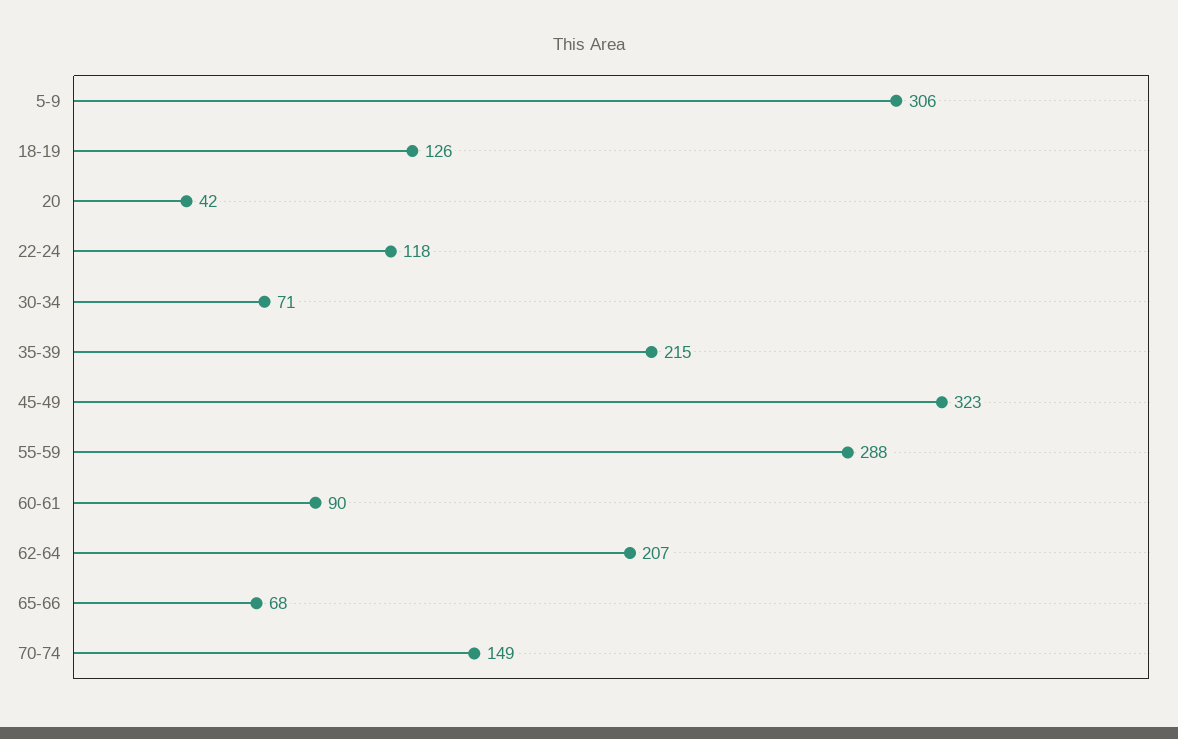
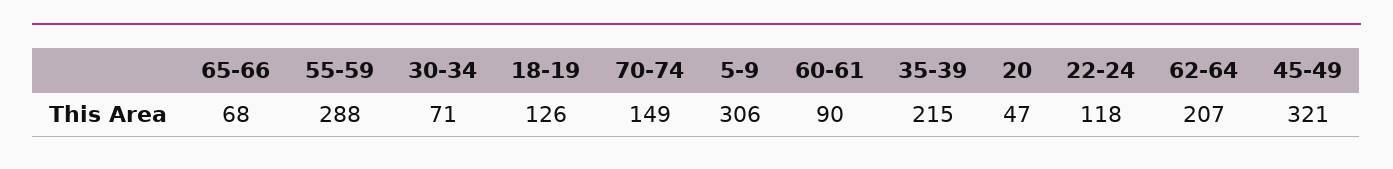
20: 42 -> 47
45-49: 323 -> 321

